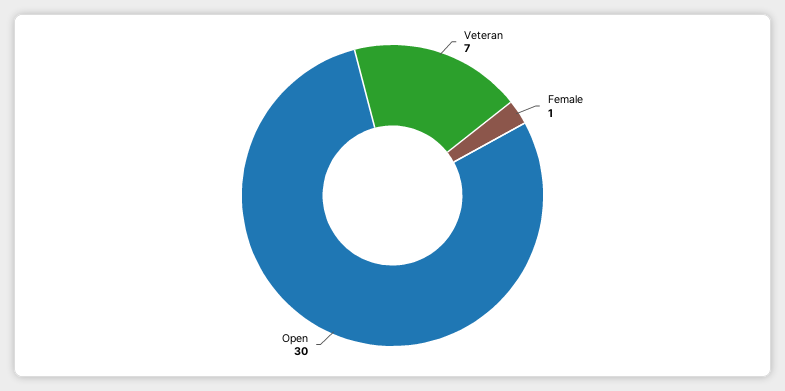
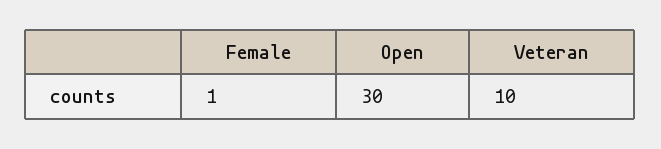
Veteran: 7 -> 10

